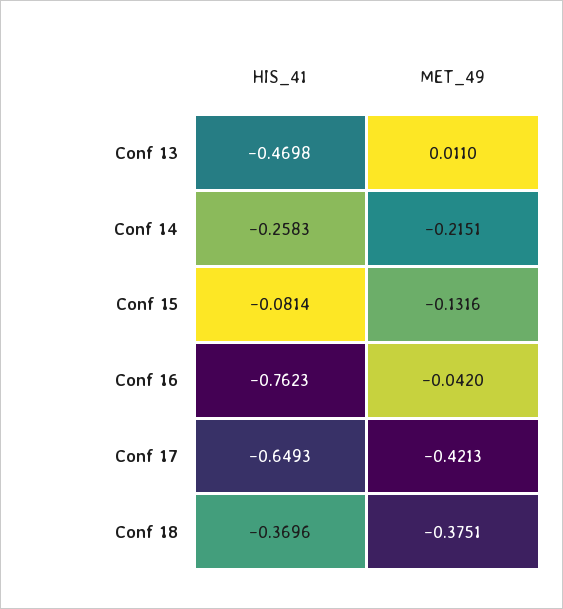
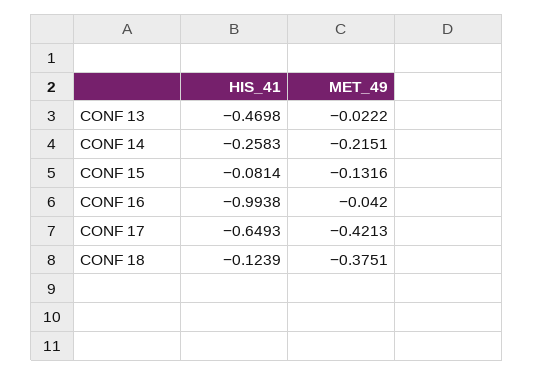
MET_49, Conf 13: 0.011 -> -0.0222
HIS_41, Conf 16: -0.7623 -> -0.9938
HIS_41, Conf 18: -0.3696 -> -0.1239

